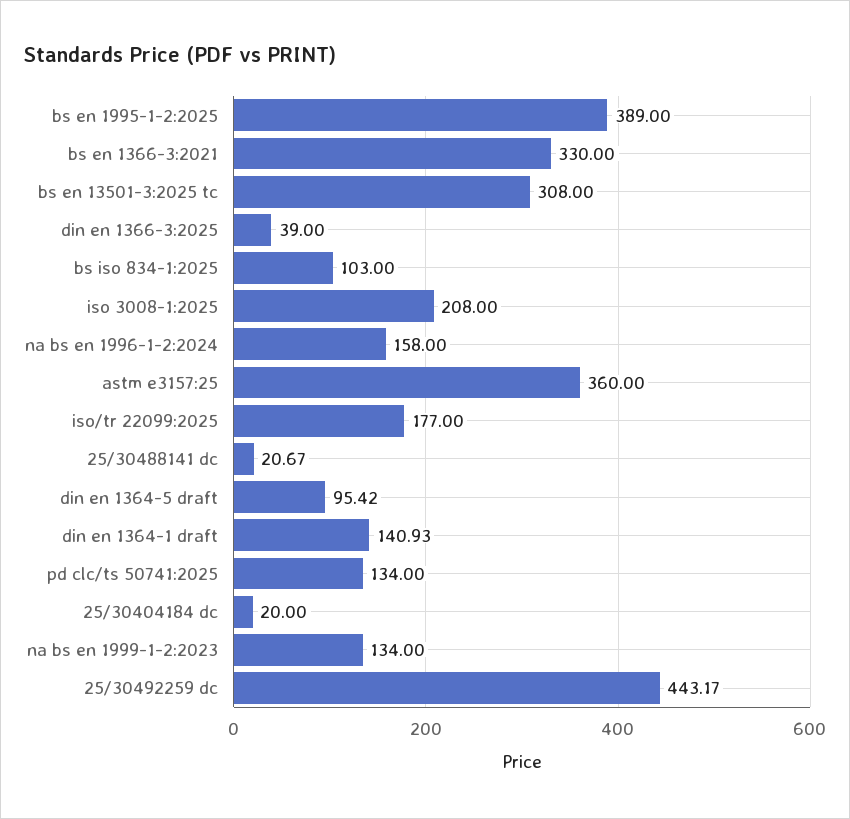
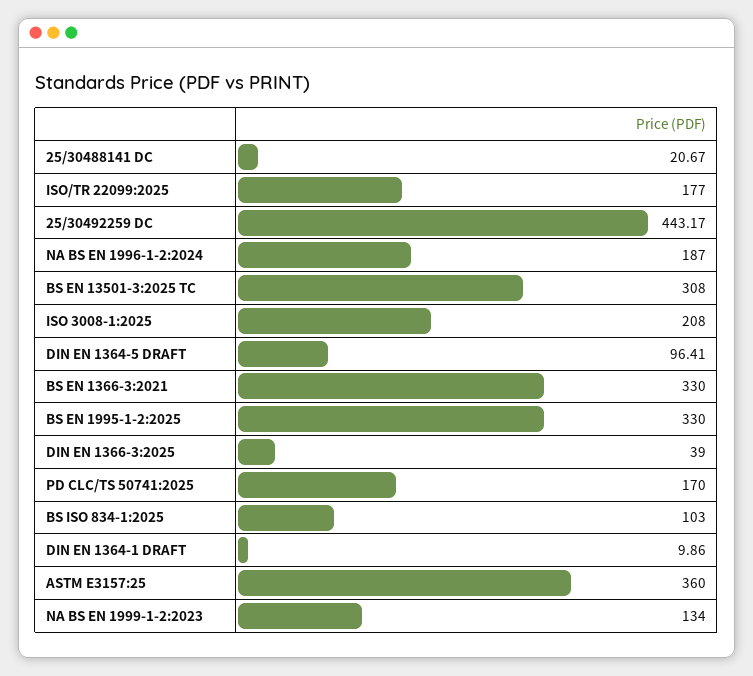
bs en 1995-1-2:2025: 389 -> 330
na bs en 1996-1-2:2024: 158 -> 187
din en 1364-5 draft: 95.42 -> 96.41
din en 1364-1 draft: 140.93 -> 9.86
pd clc/ts 50741:2025: 134 -> 170
25/30404184 dc: 20 -> none

